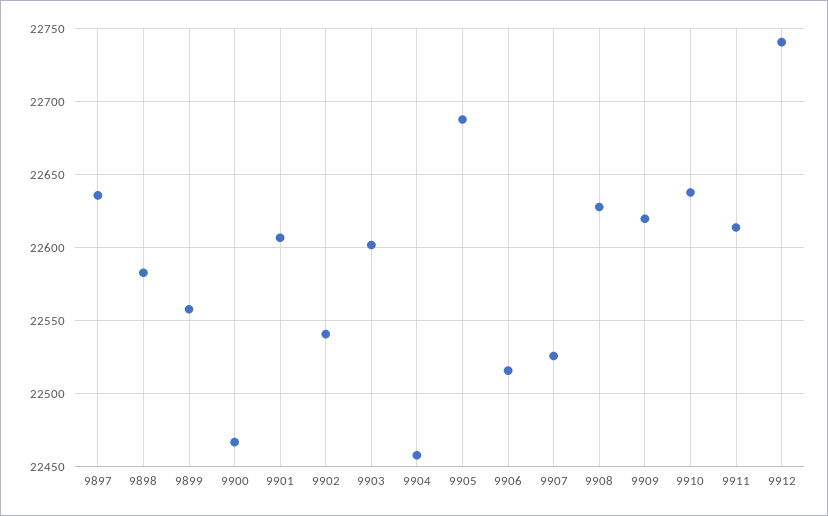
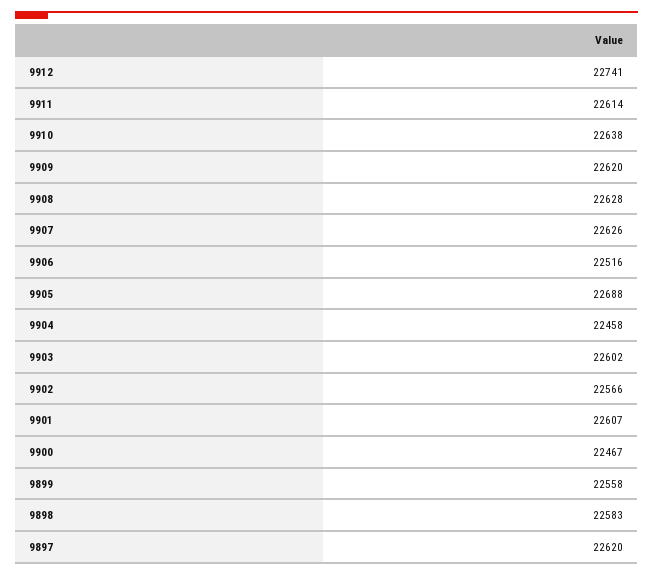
9897: 22635 -> 22620
9902: 22540 -> 22566
9907: 22525 -> 22626

